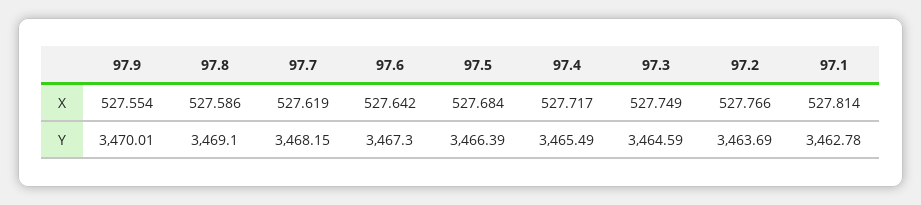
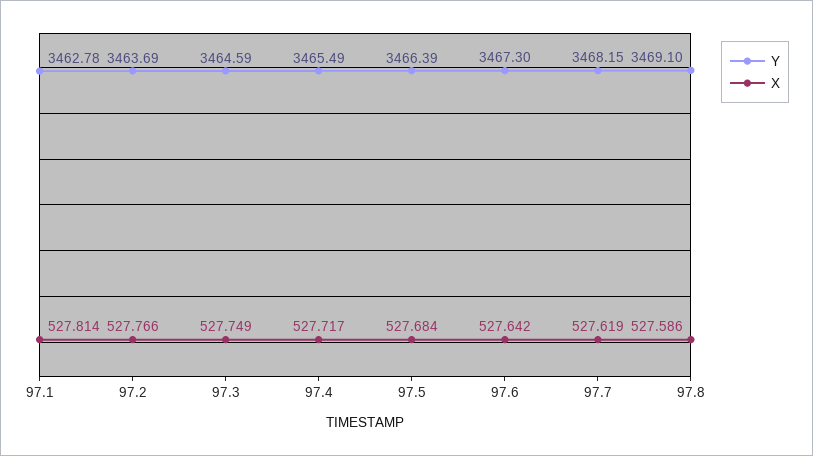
X, 97.9: 527.554 -> none
Y, 97.9: 3470.01 -> none

